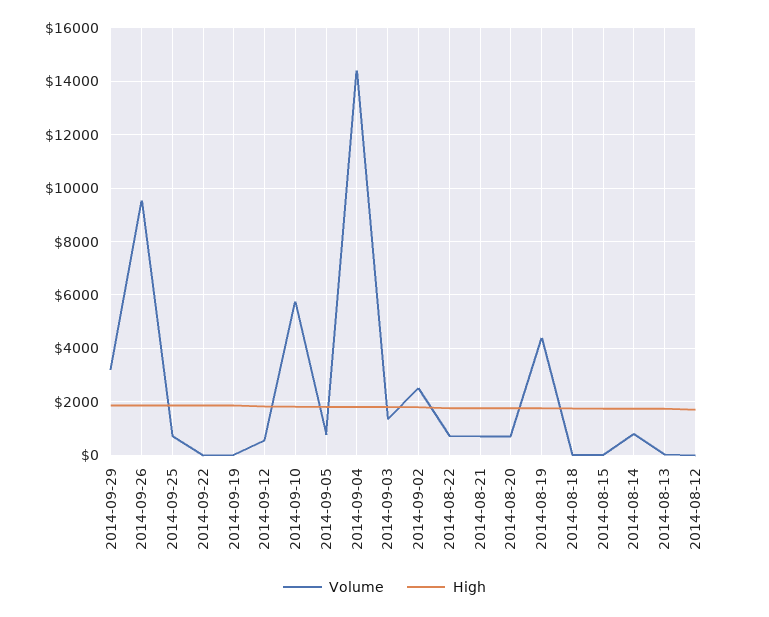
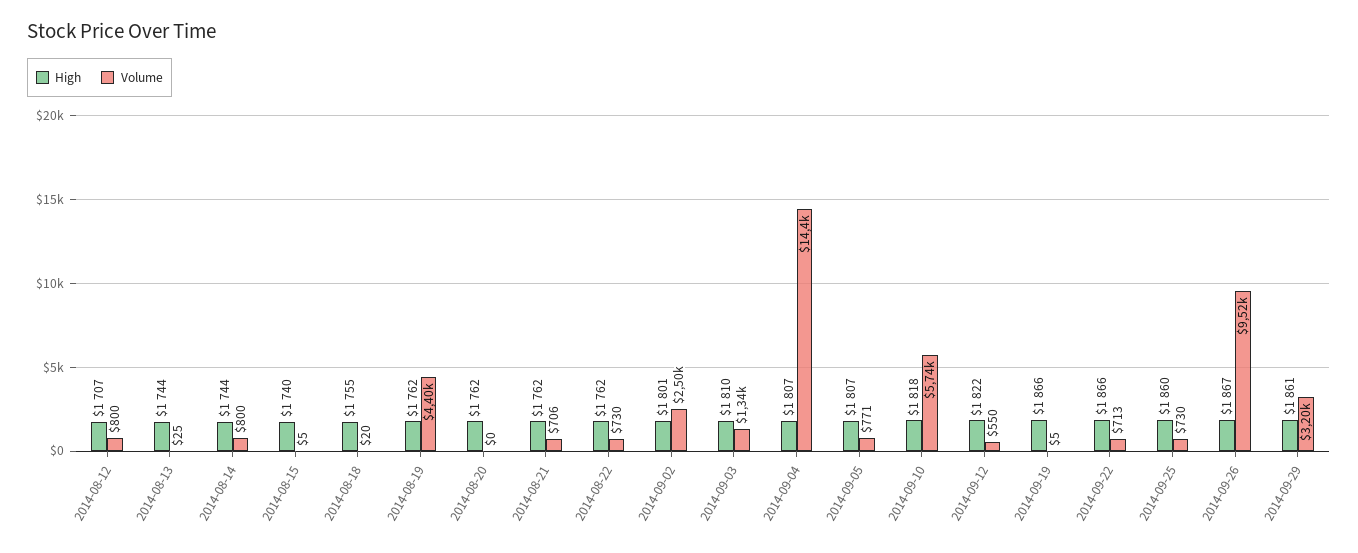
Volume, 2014-09-22: 0 -> 713
Volume, 2014-08-20: 750 -> 0
Volume, 2014-08-12: 0 -> 800

